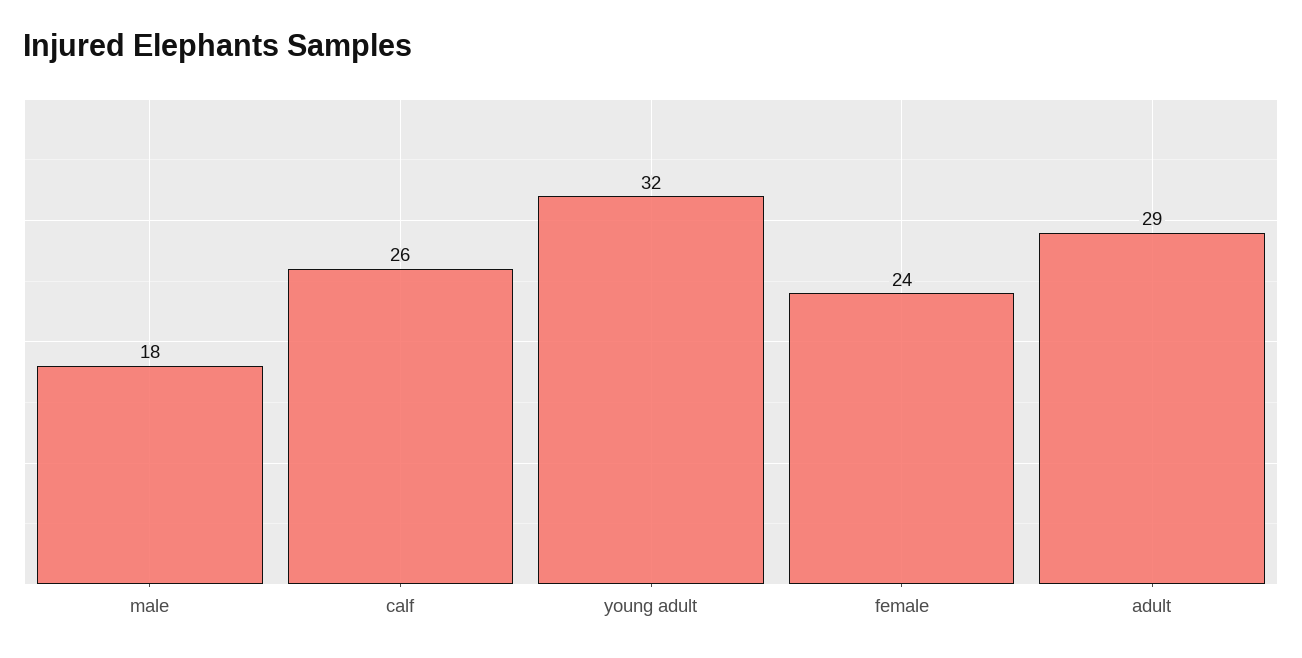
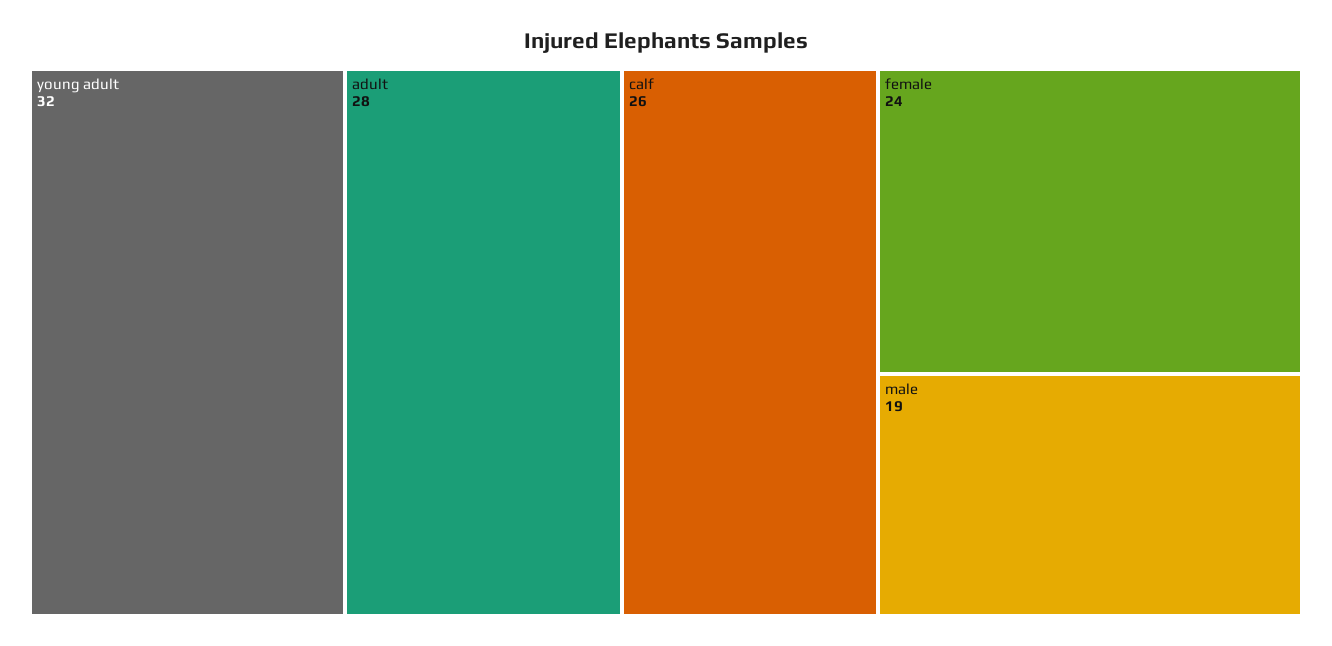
male: 18 -> 19
adult: 29 -> 28

